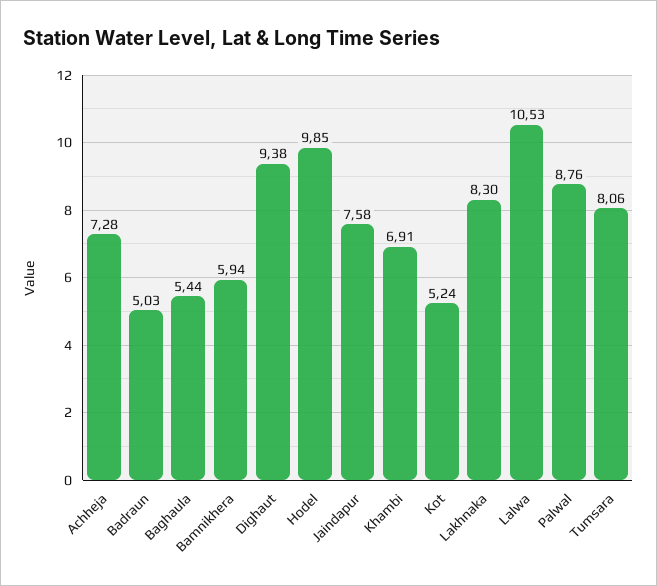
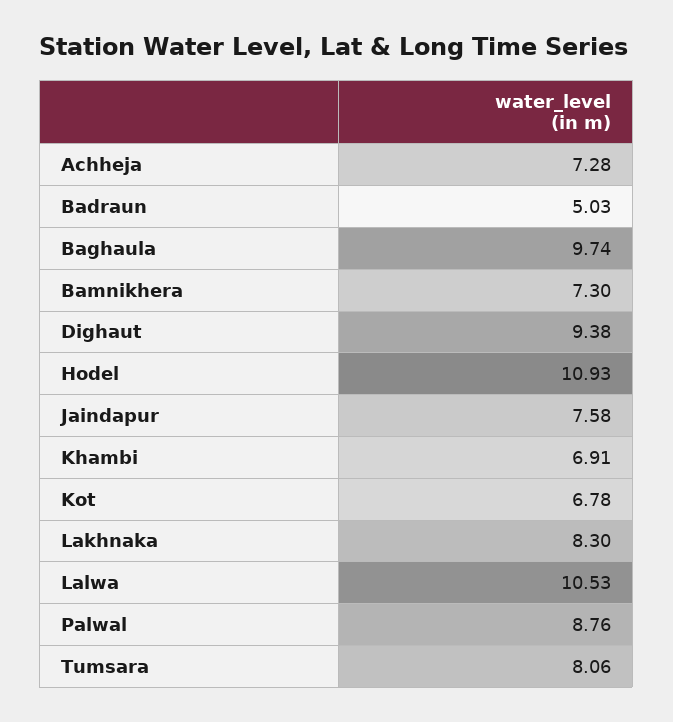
Baghaula: 5.44 -> 9.74
Bamnikhera: 5.94 -> 7.3
Hodel: 9.85 -> 10.93
Kot: 5.24 -> 6.78

